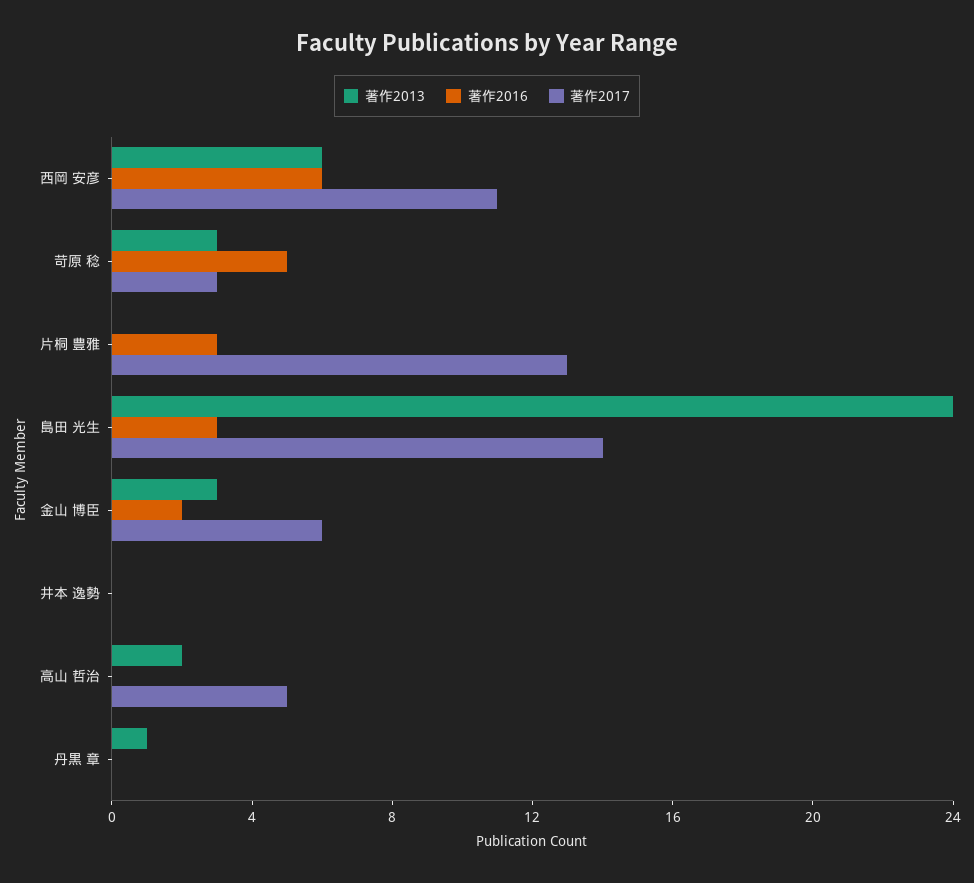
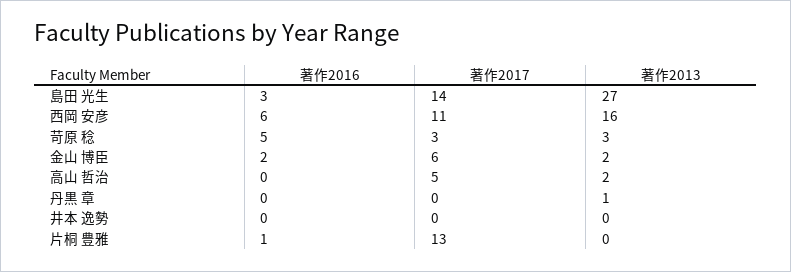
著作2013, 西岡 安彦: 6 -> 16
著作2016, 片桐 豊雅: 3 -> 1
著作2013, 島田 光生: 24 -> 27
著作2013, 金山 博臣: 3 -> 2

